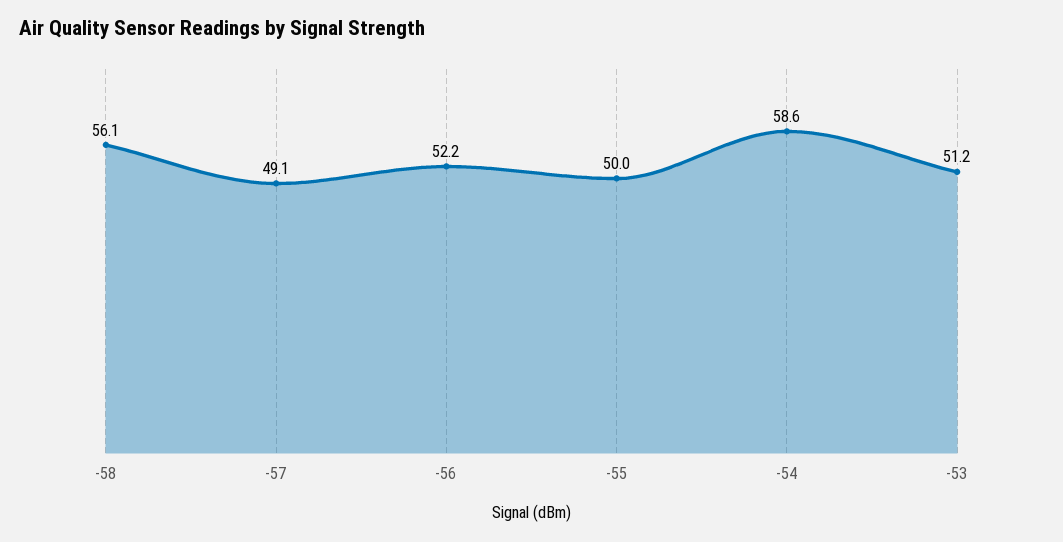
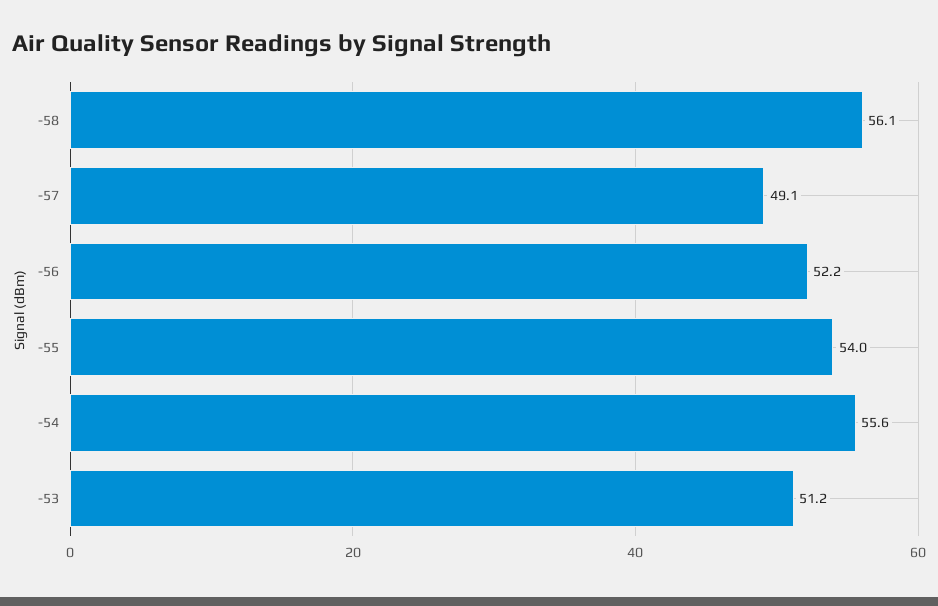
-55: 50 -> 54
-54: 58.6 -> 55.6

